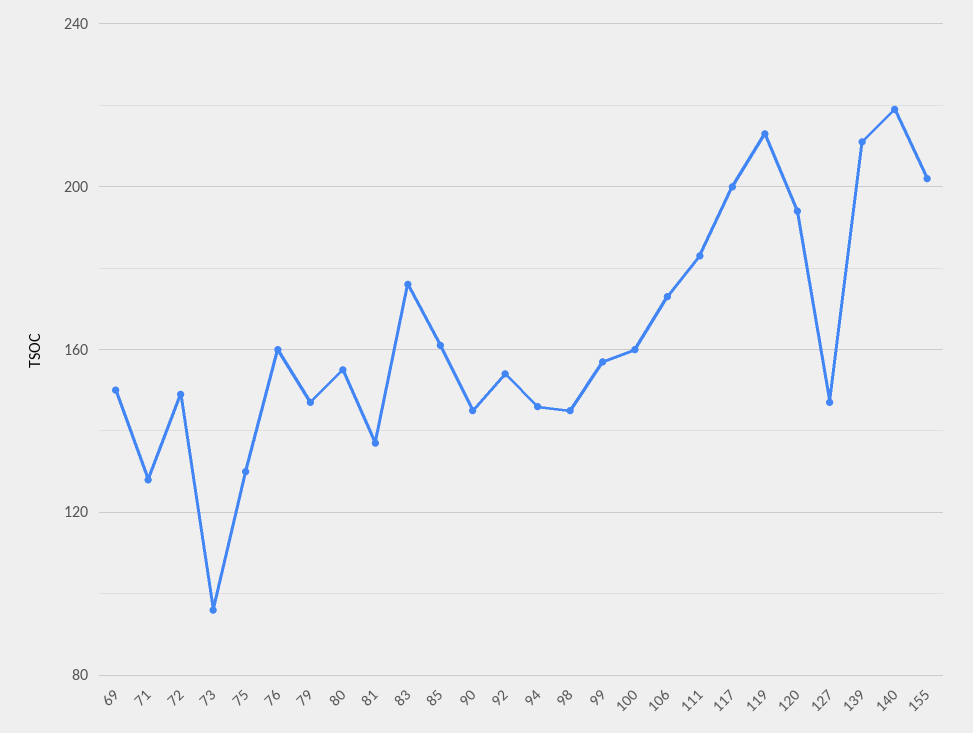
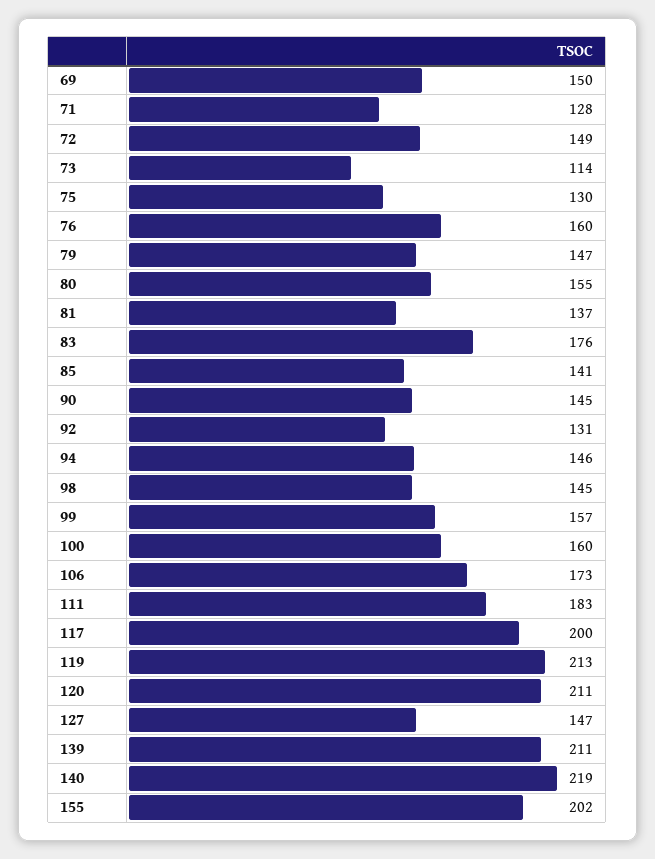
73: 95 -> 114
85: 160 -> 141
92: 155 -> 131
120: 195 -> 211

